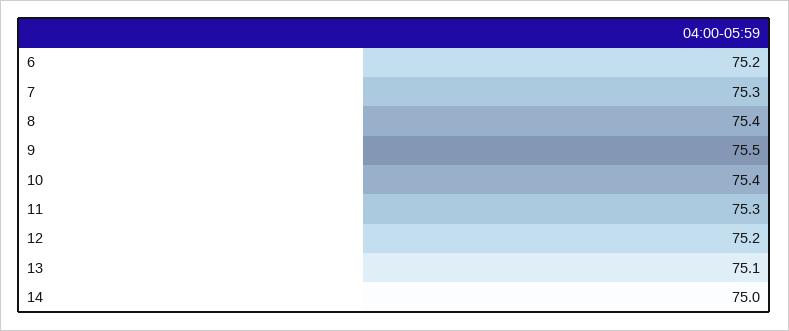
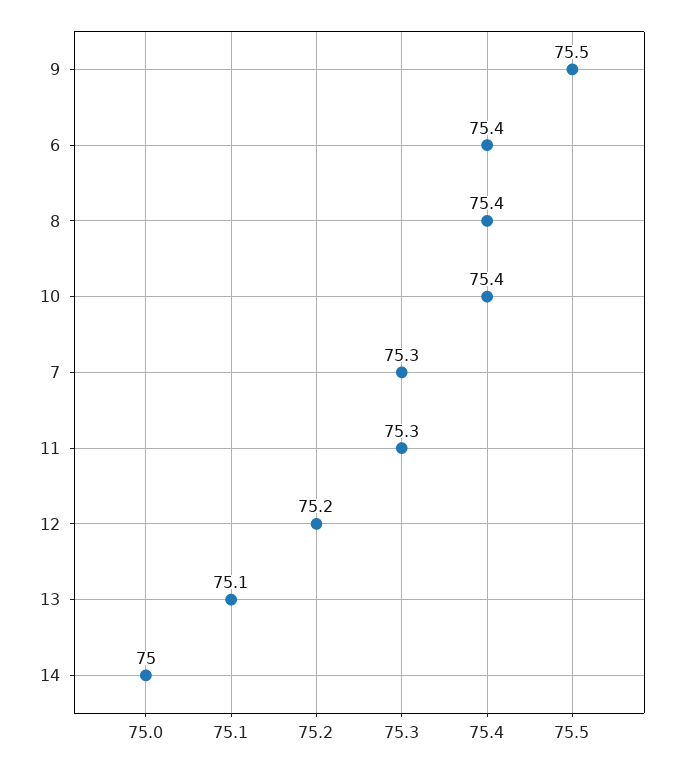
6: 75.2 -> 75.4

